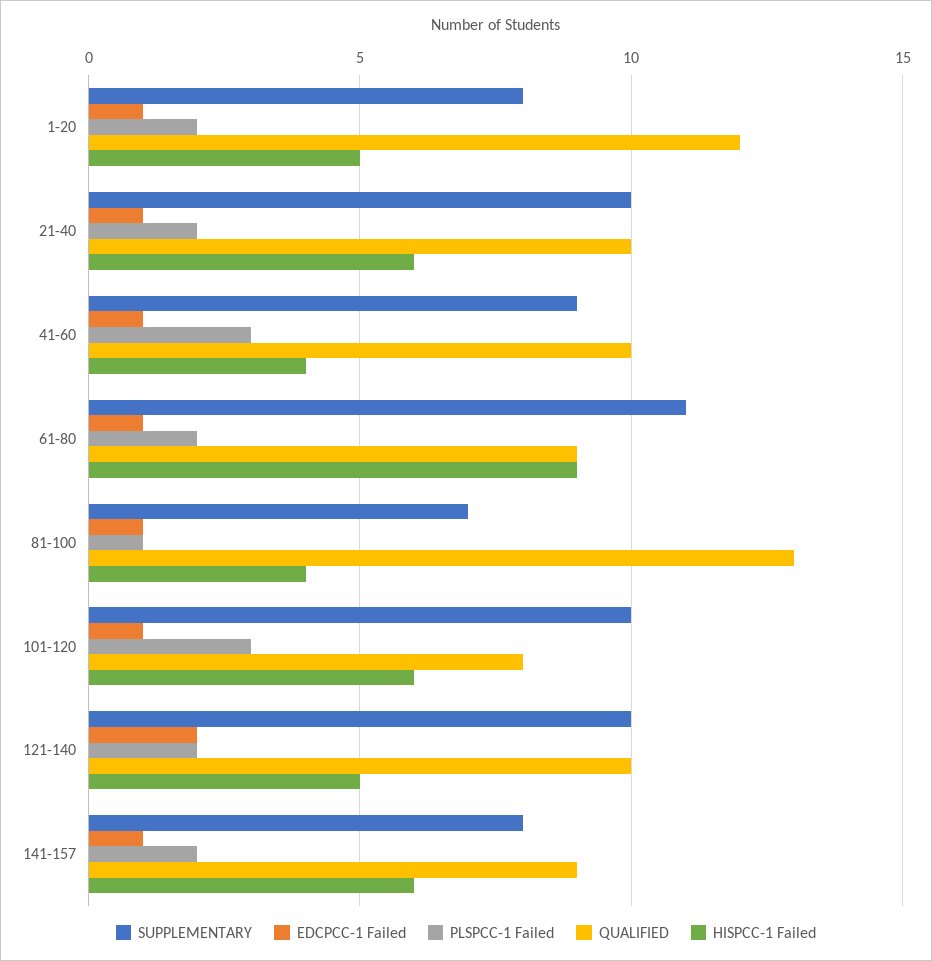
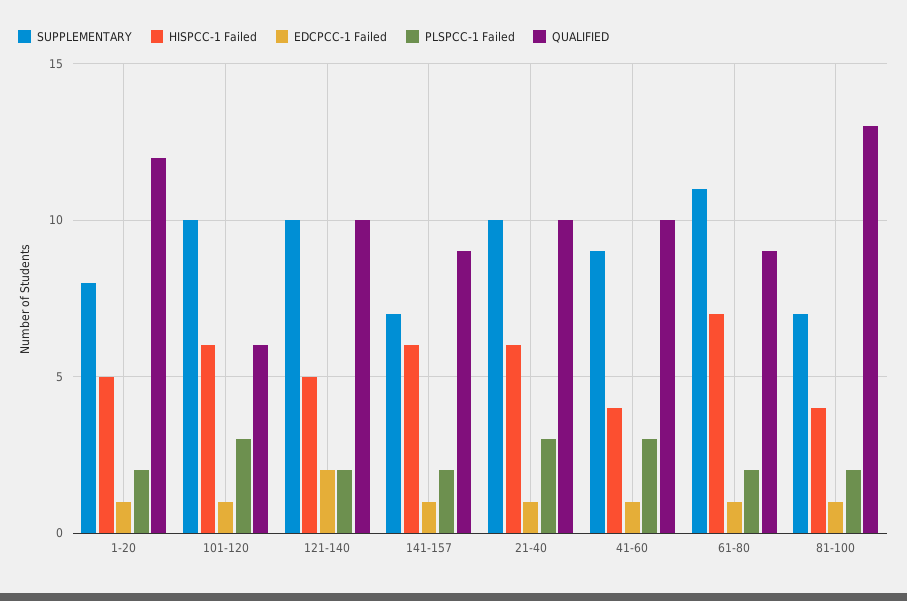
PLSPCC-1 Failed, 21-40: 2 -> 3
HISPCC-1 Failed, 61-80: 9 -> 7
PLSPCC-1 Failed, 81-100: 1 -> 2
QUALIFIED, 101-120: 8 -> 6
SUPPLEMENTARY, 141-157: 8 -> 7

